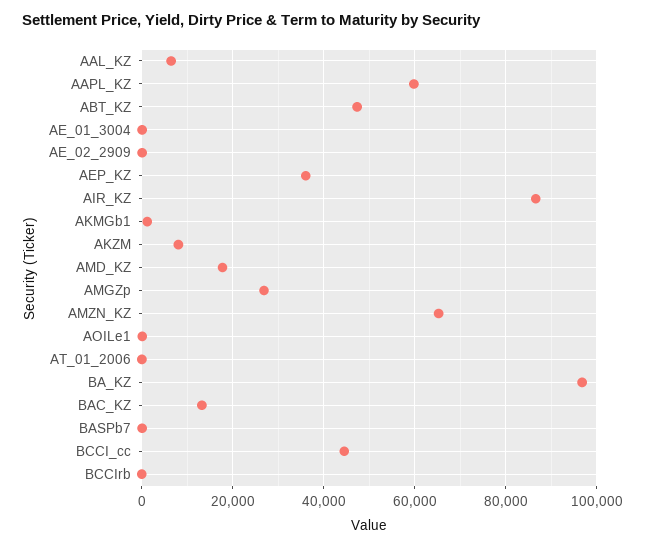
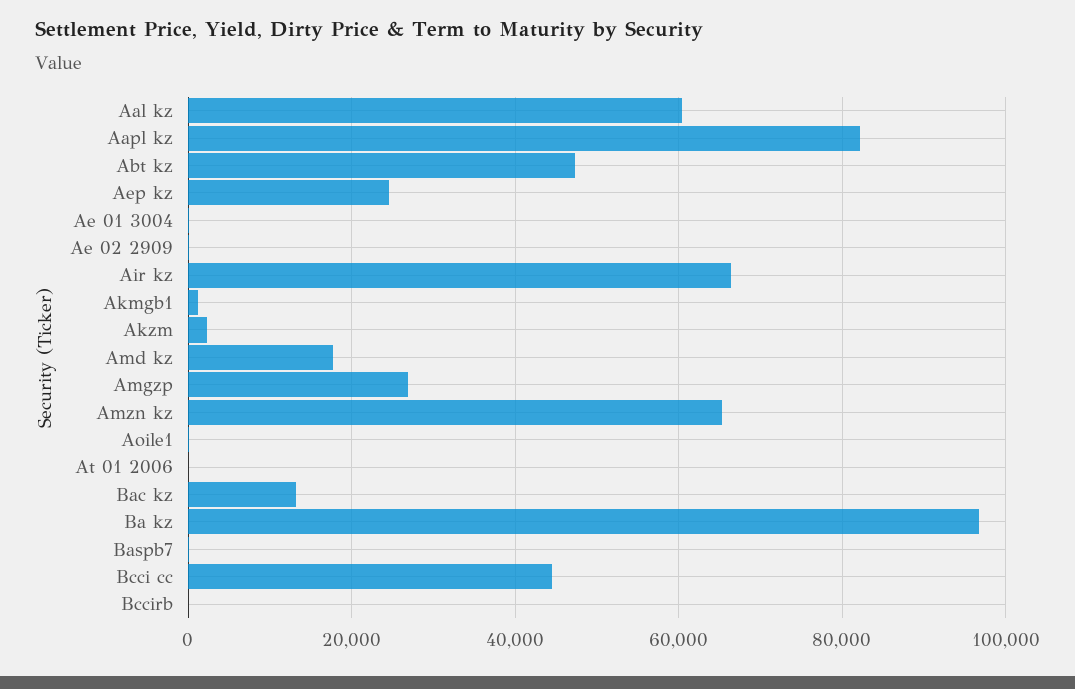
AAL_KZ: 6000 -> 60000
AAPL_KZ: 60000 -> 82000
AEP_KZ: 36000 -> 24000
AIR_KZ: 86000 -> 66000
AKZM: 8000 -> 2000

